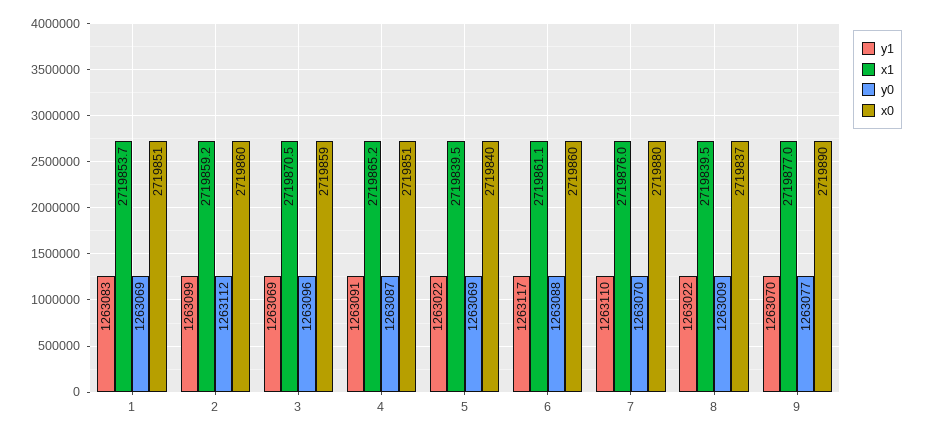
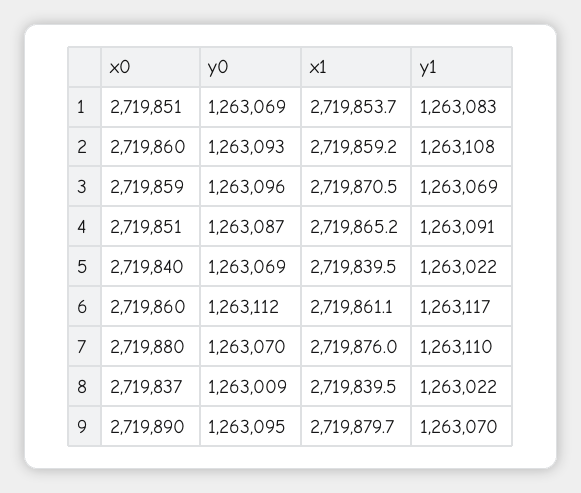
y1, 2: 1263099 -> 1263108
y0, 2: 1263112 -> 1263093
y0, 6: 1263088 -> 1263112
x1, 9: 2719877 -> 2719879.7
y0, 9: 1263077 -> 1263095

